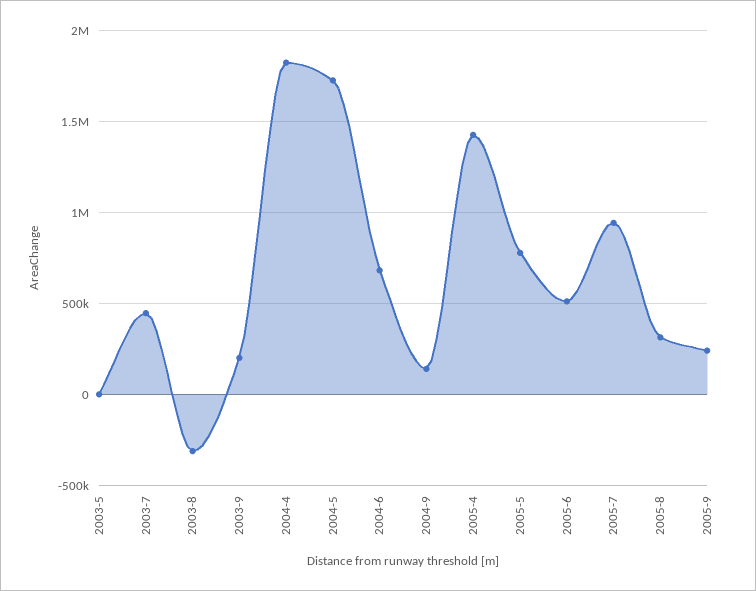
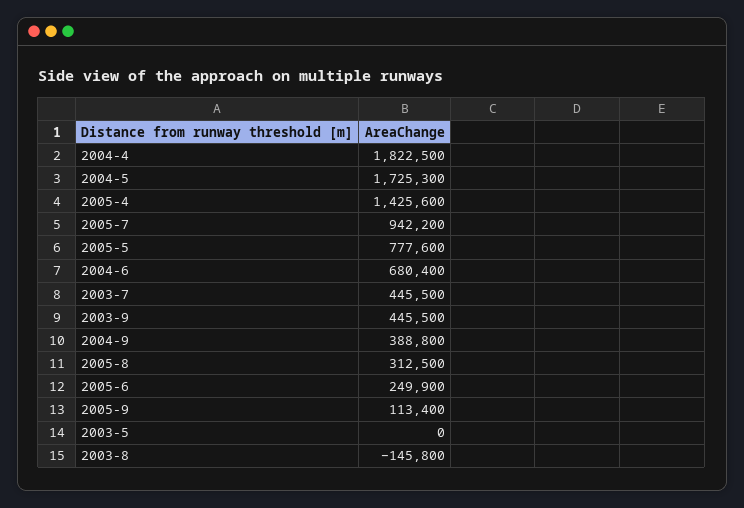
2003-8: -300000 -> -145800
2003-9: 200000 -> 445500
2004-9: 150000 -> 388800
2005-6: 500000 -> 249900
2005-9: 250000 -> 113400

